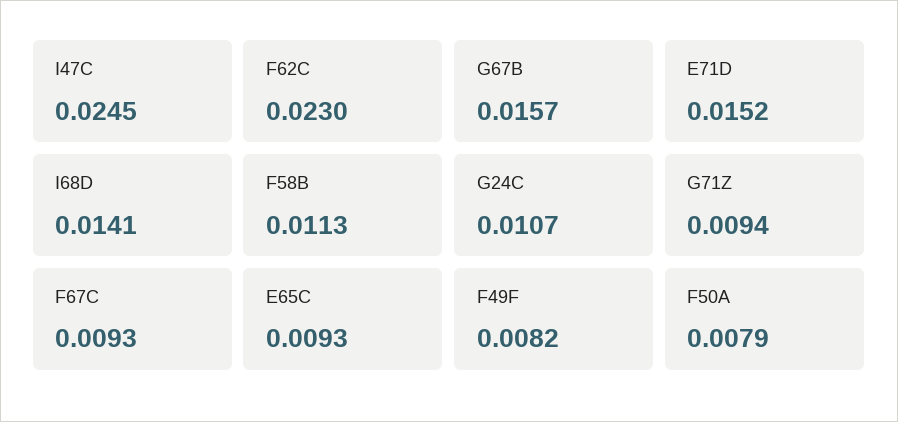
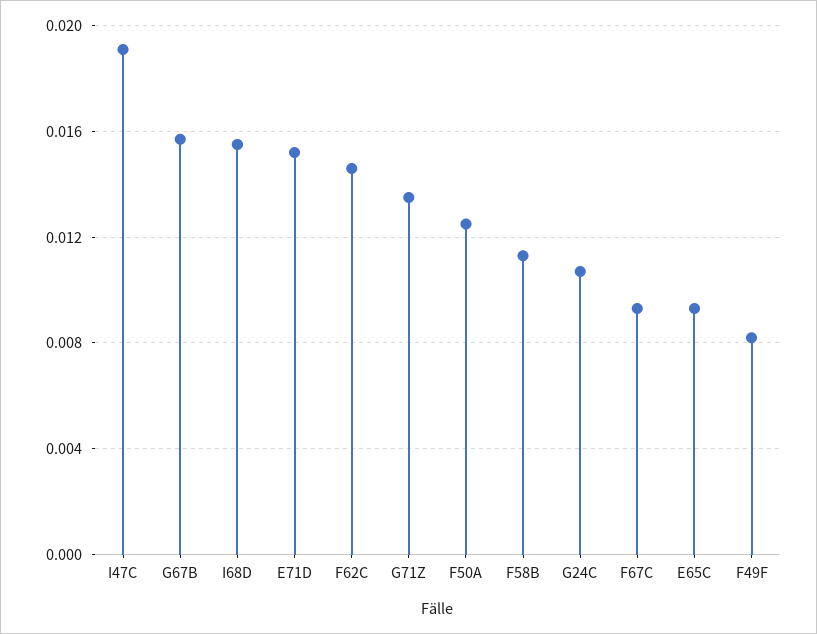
I47C: 0.0245 -> 0.019
F62C: 0.023 -> 0.0145
I68D: 0.0141 -> 0.0155
G71Z: 0.0094 -> 0.0135
F50A: 0.0079 -> 0.0125

